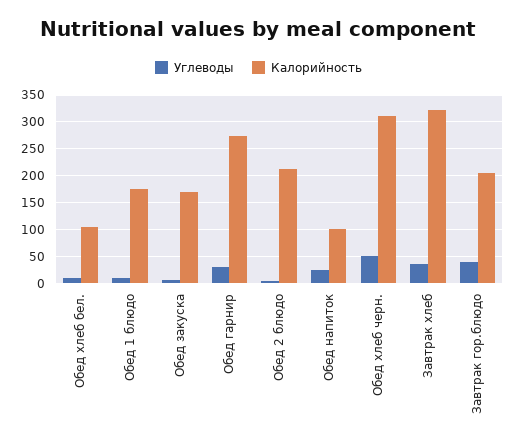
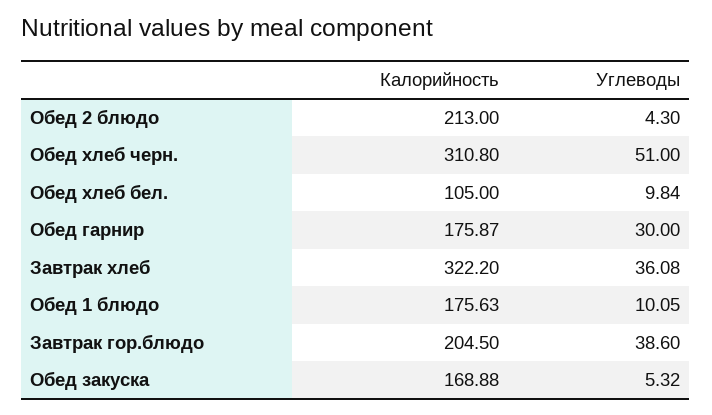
Калорийность, Обед гарнир: 275 -> 175.87
Углеводы, Обед напиток: 25 -> none
Калорийность, Обед напиток: 100 -> none

